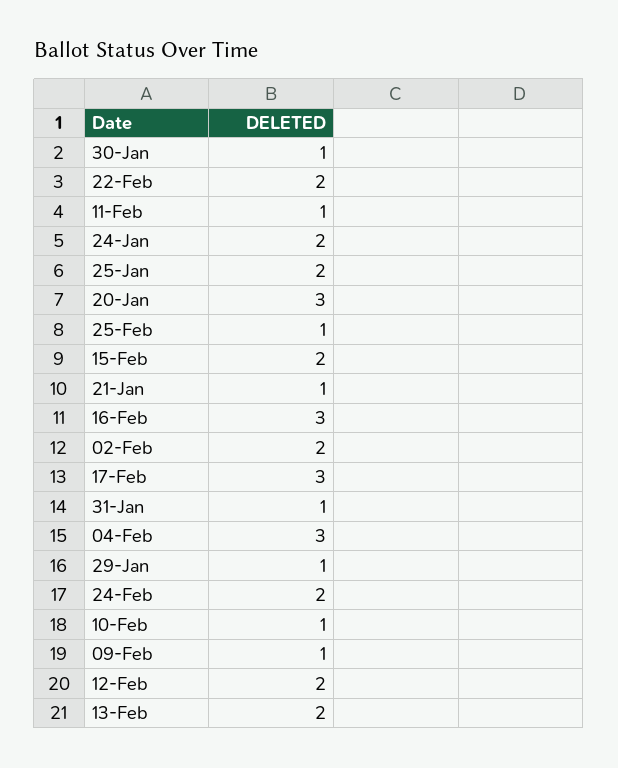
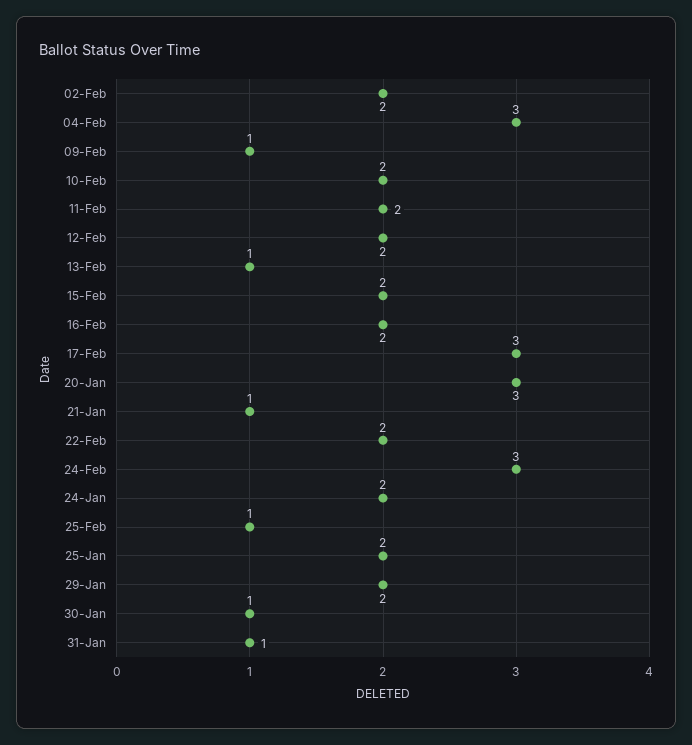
11-Feb: 1 -> 2
16-Feb: 3 -> 2
29-Jan: 1 -> 2
24-Feb: 2 -> 3
10-Feb: 1 -> 2
13-Feb: 2 -> 1

